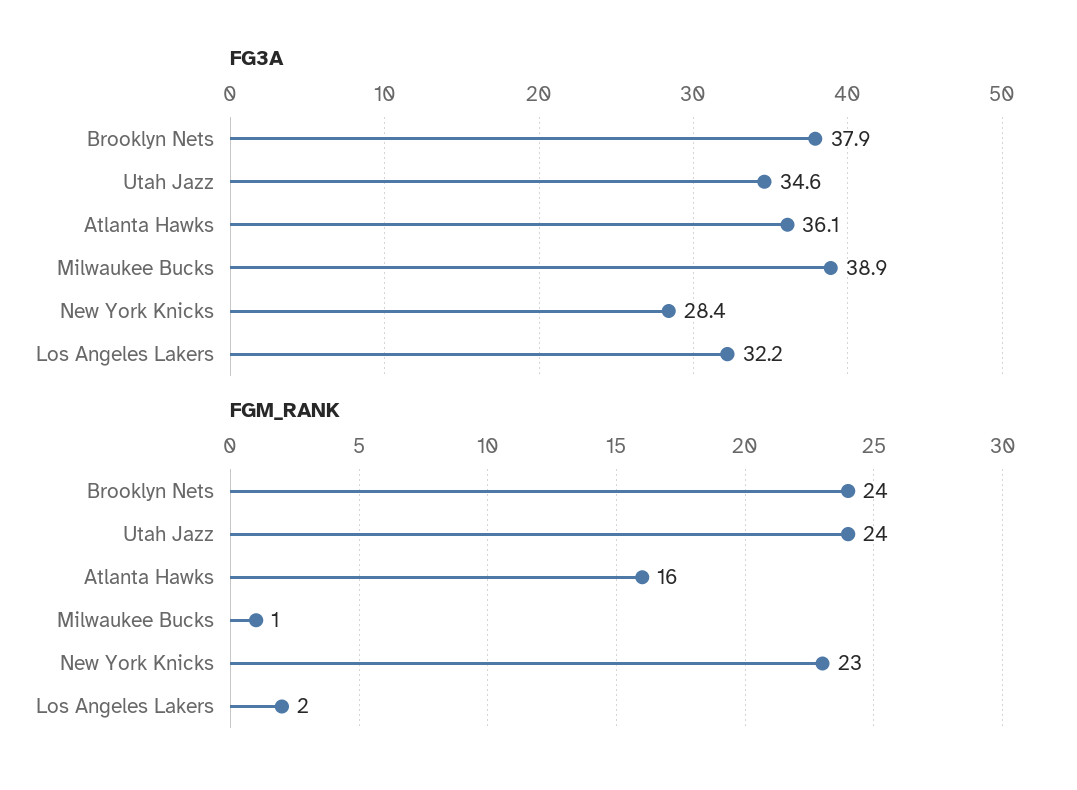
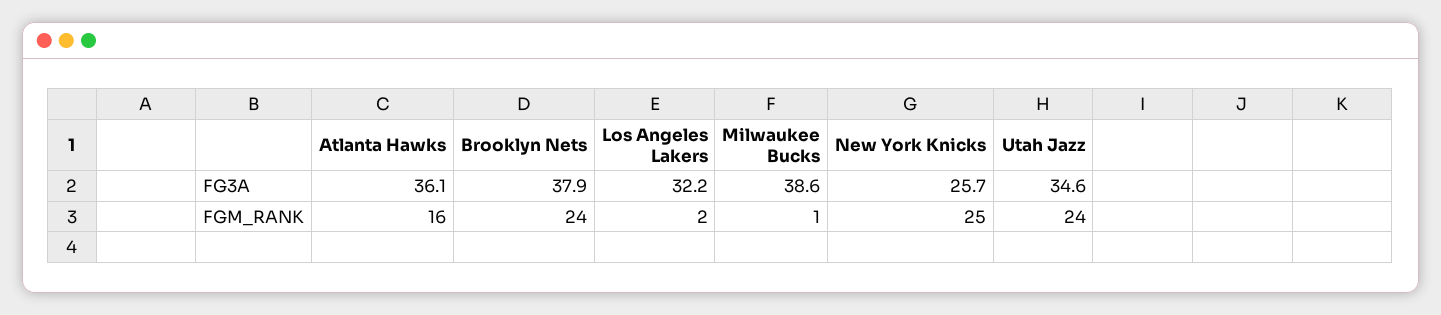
FG3A, Milwaukee Bucks: 38.9 -> 38.6
FG3A, New York Knicks: 28.4 -> 25.7
FGM_RANK, New York Knicks: 23 -> 25

